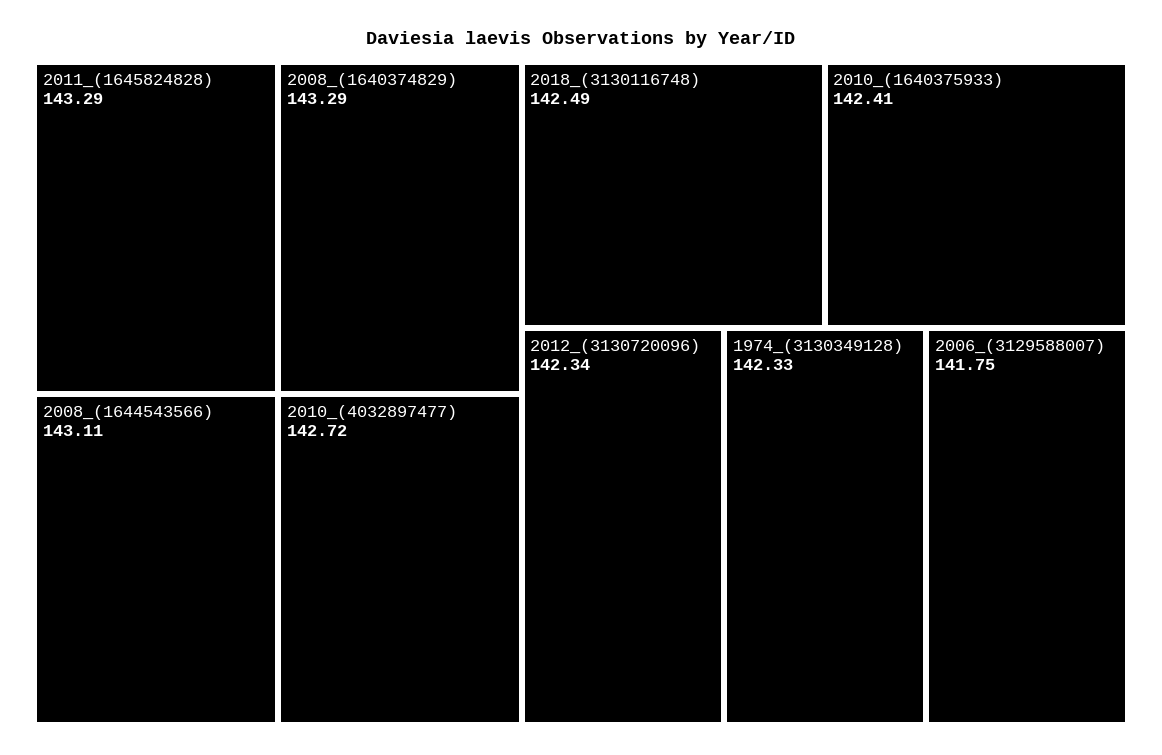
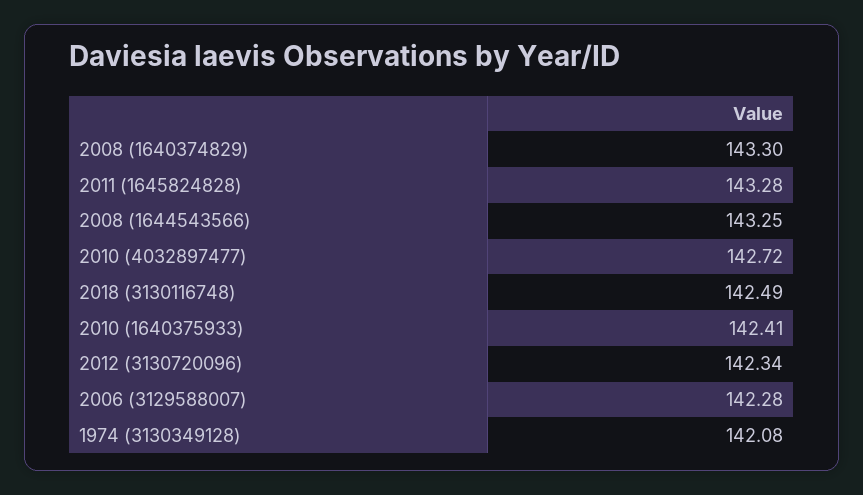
2011_(1645824828): 143.29 -> 143.28
2008_(1640374829): 143.29 -> 143.3
2008_(1644543566): 143.11 -> 143.25
1974_(3130349128): 142.33 -> 142.08
2006_(3129588007): 141.75 -> 142.28

